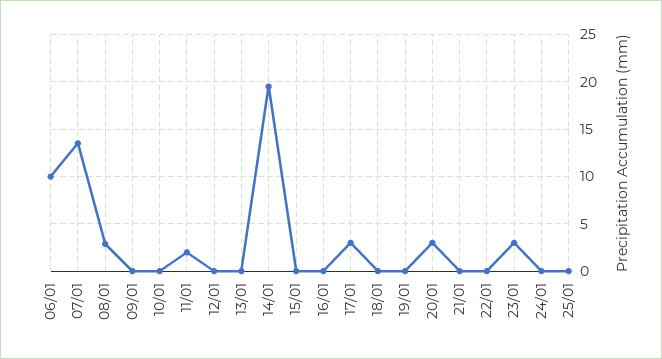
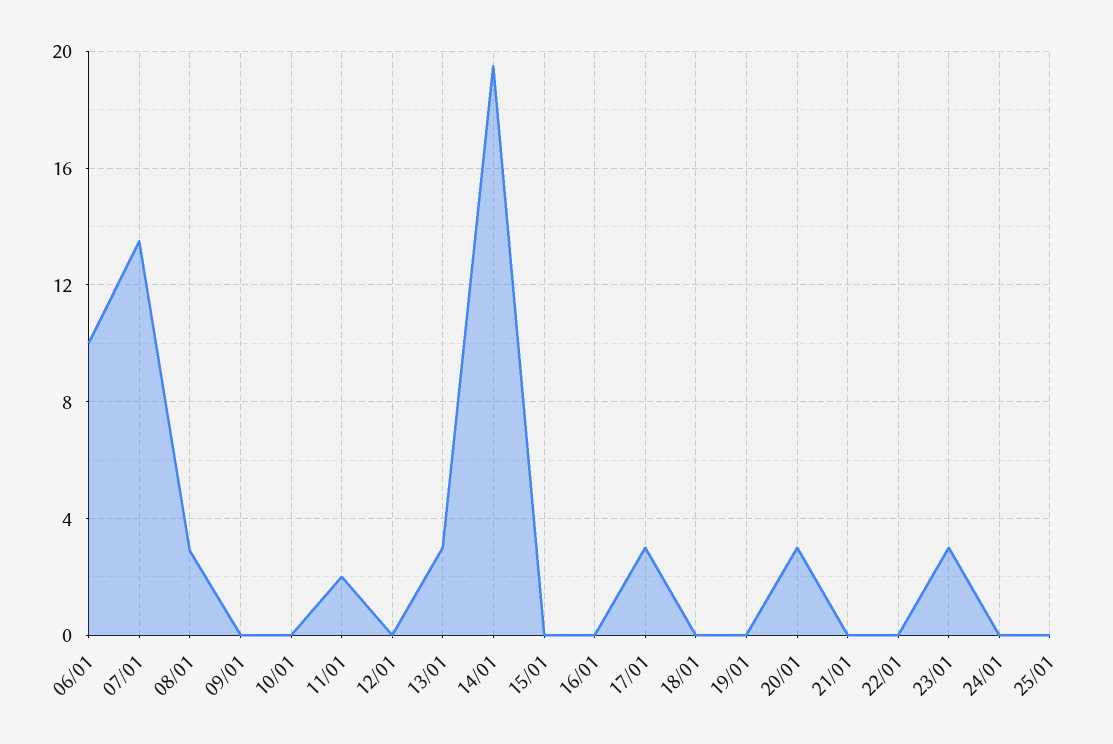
13/01: 0 -> 3

